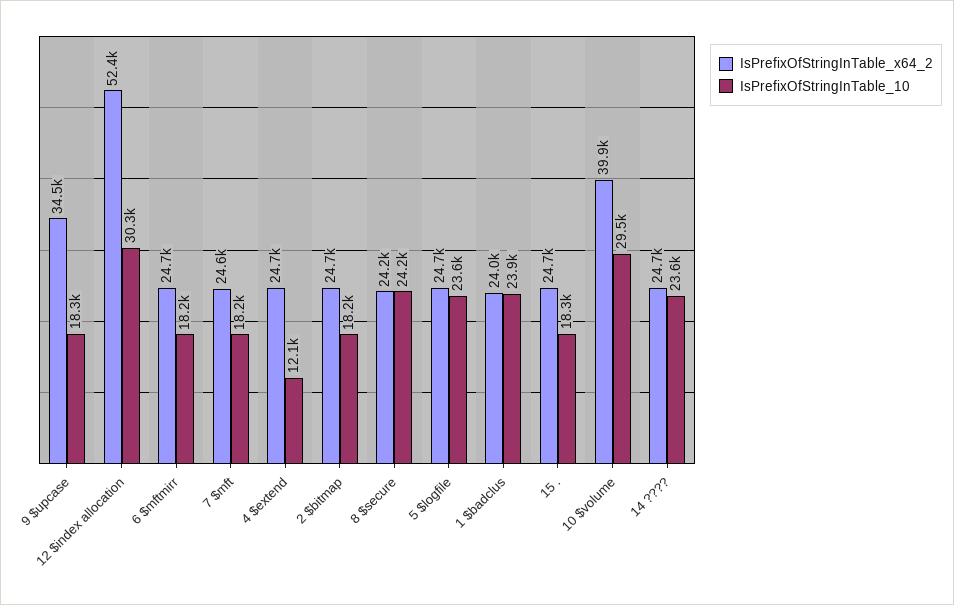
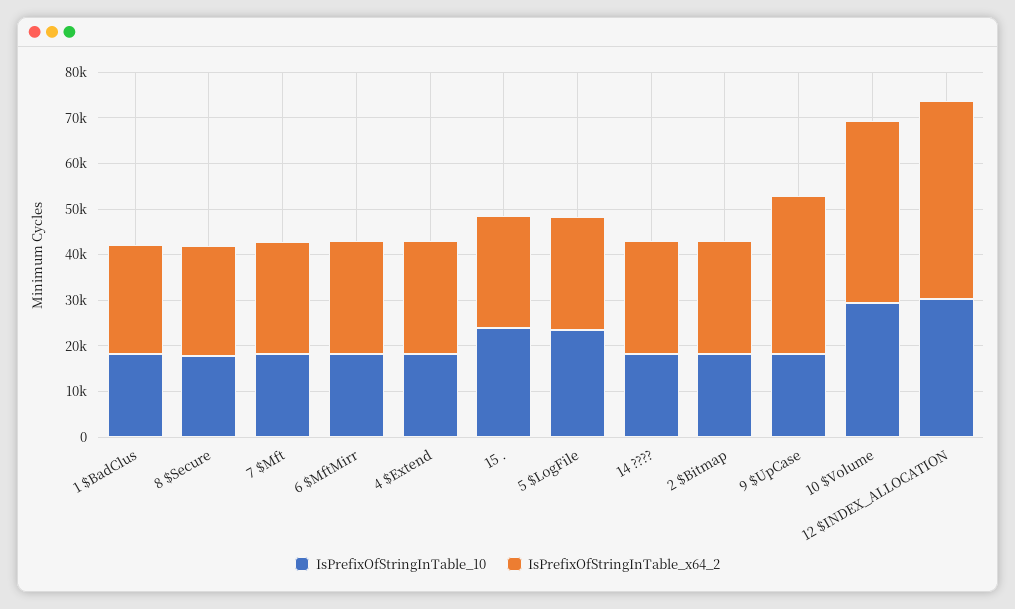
IsPrefixOfStringInTable_x64_2, 12 $index allocation: 52400 -> 44000
IsPrefixOfStringInTable_10, 4 $extend: 12100 -> 18000
IsPrefixOfStringInTable_10, 8 $secure: 24200 -> 18000
IsPrefixOfStringInTable_10, 1 $badclus: 23900 -> 18000
IsPrefixOfStringInTable_10, 15 .: 18300 -> 24000
IsPrefixOfStringInTable_10, 14 ????: 23600 -> 18000

